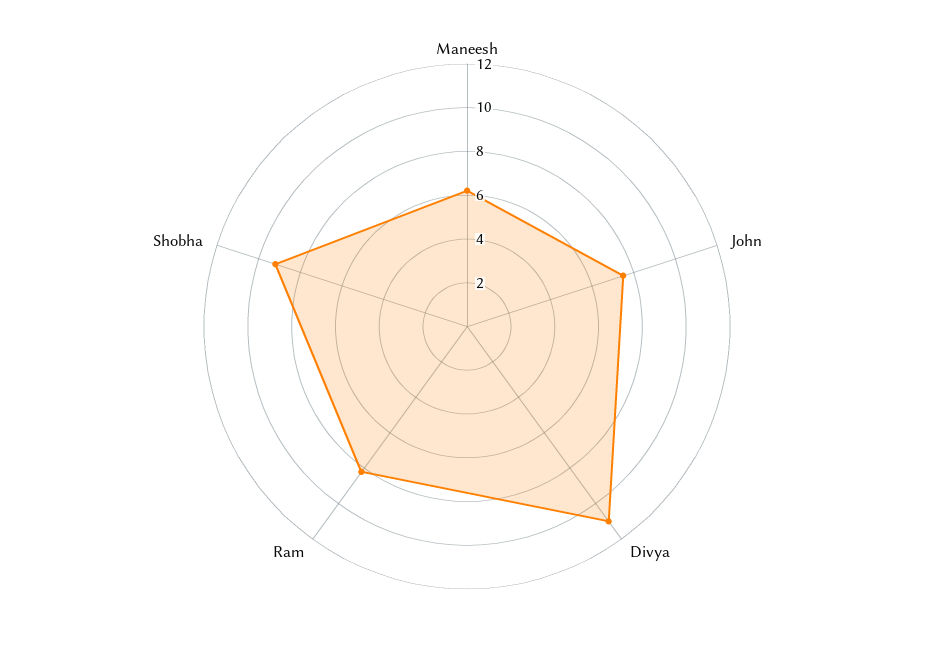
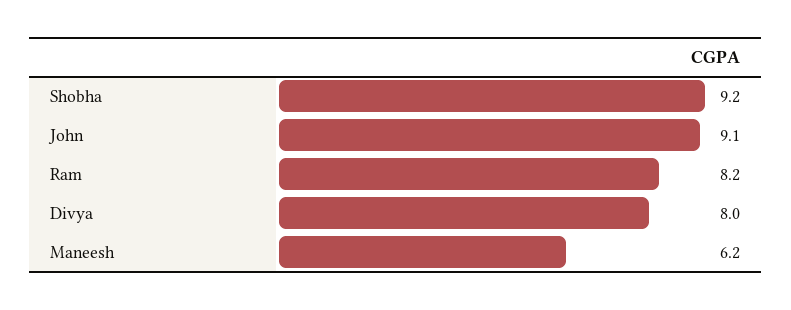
John: 7.5 -> 9.1
Divya: 11 -> 8

